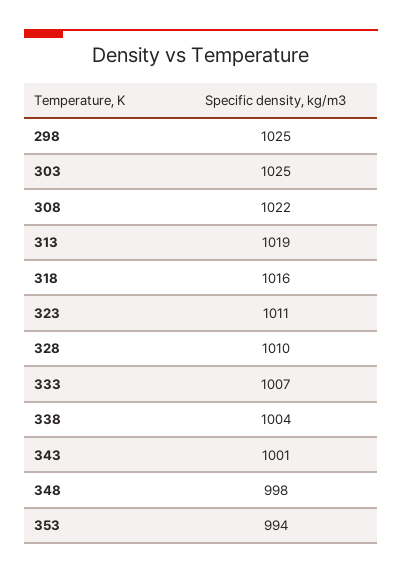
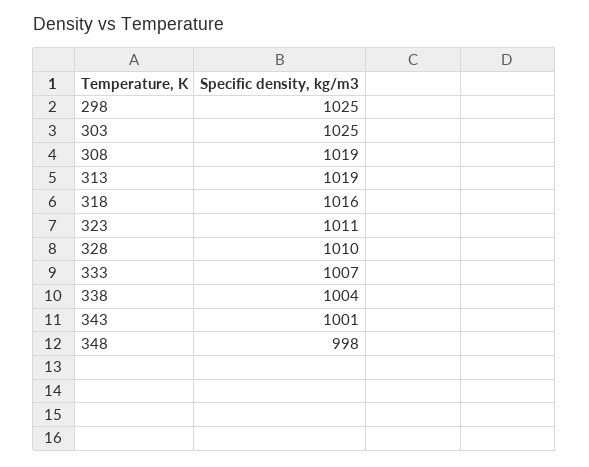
308: 1022 -> 1019
353: 994 -> none

